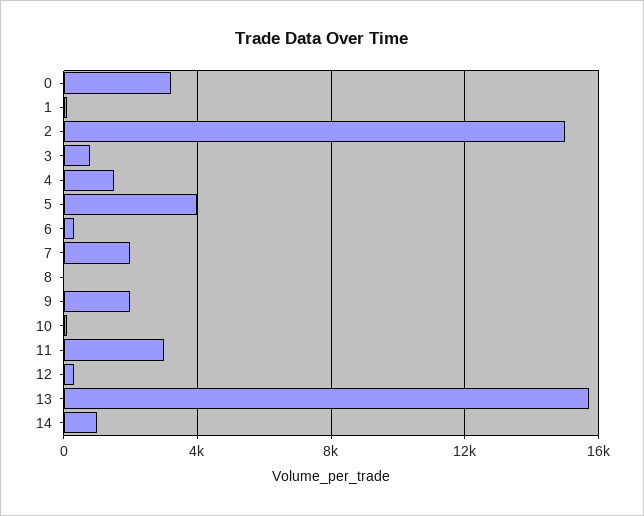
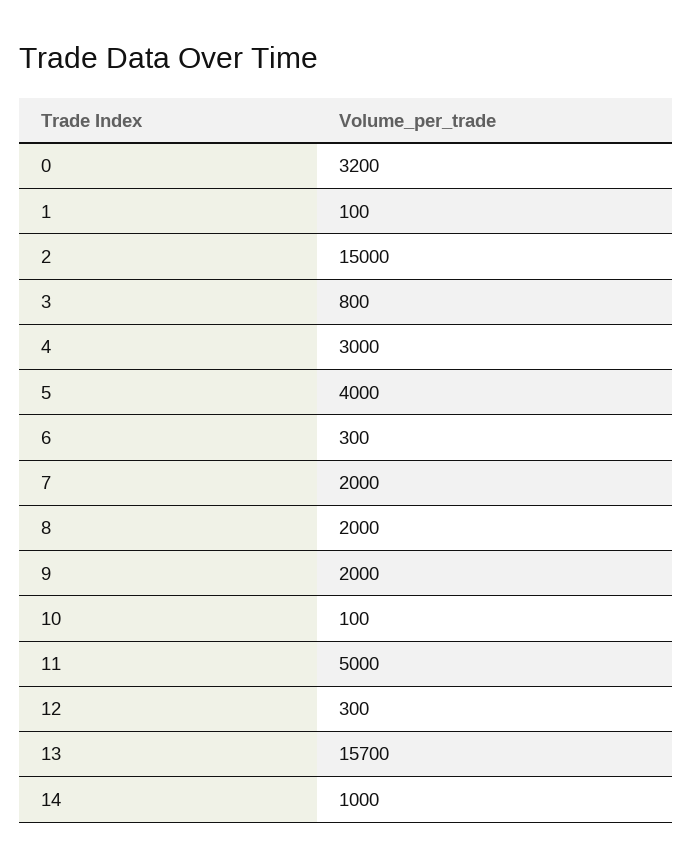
4: 1500 -> 3000
8: 0 -> 2000
11: 3000 -> 5000

